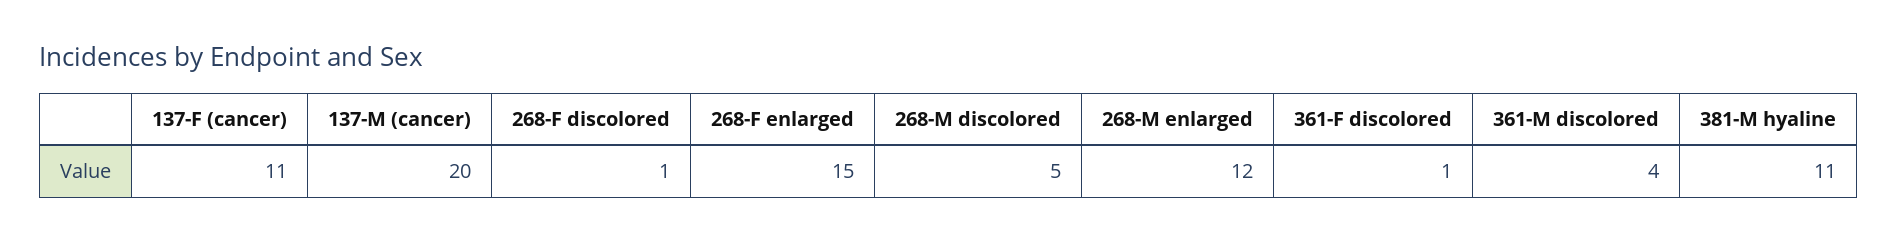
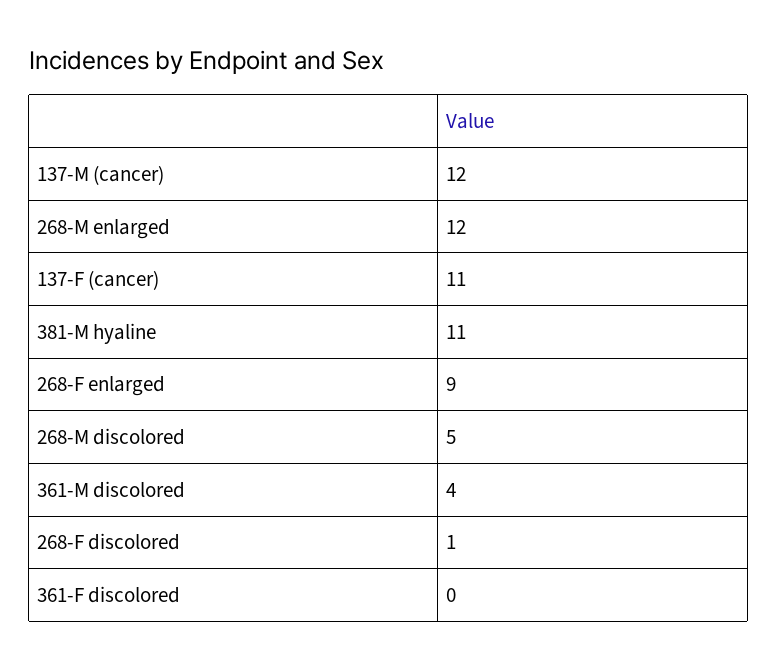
137-M (cancer): 20 -> 12
268-F enlarged: 15 -> 9
361-F discolored: 1 -> 0

